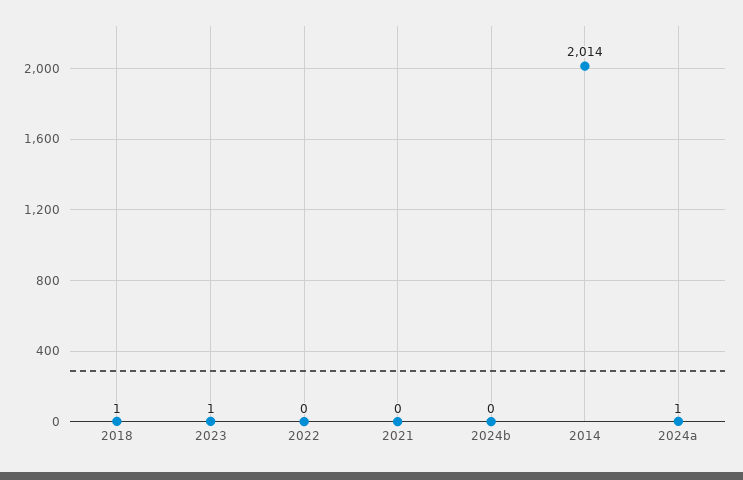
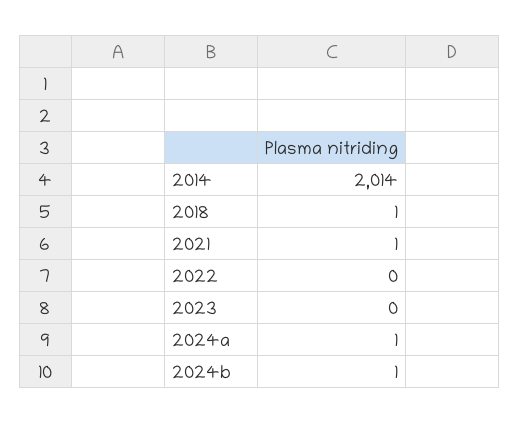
2023: 1 -> 0
2021: 0 -> 1
2024b: 0 -> 1

